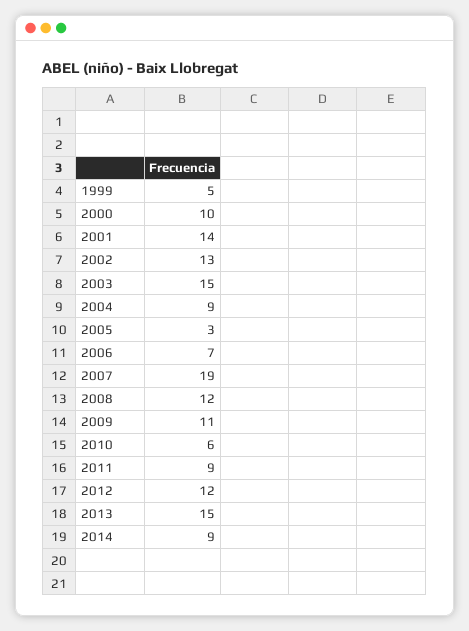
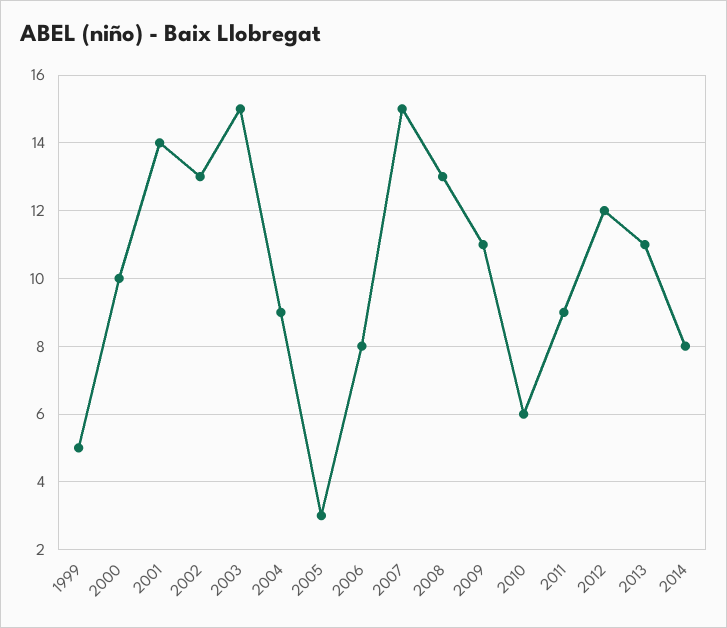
2006: 7 -> 8
2007: 19 -> 15
2008: 12 -> 13
2013: 15 -> 11
2014: 9 -> 8

